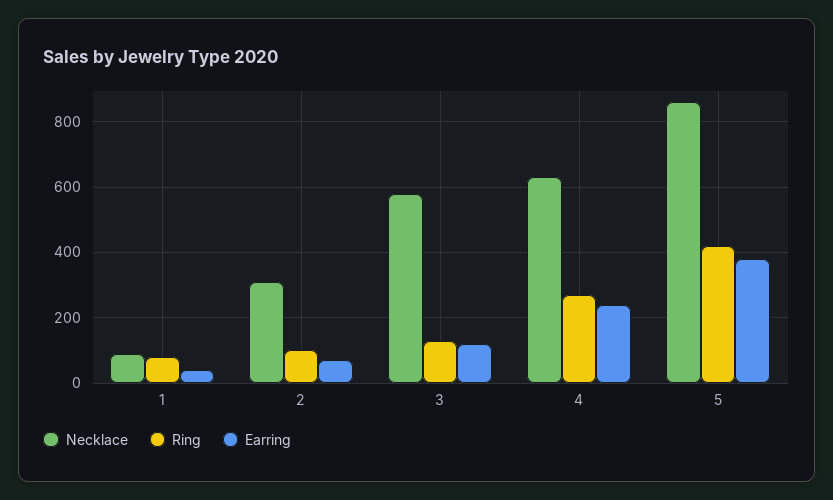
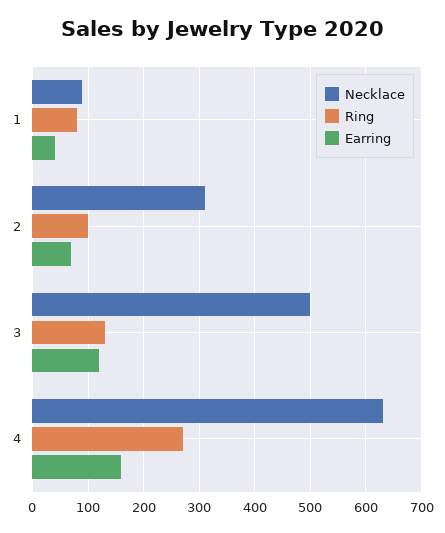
Necklace, 3: 580 -> 500
Earring, 4: 240 -> 160
Necklace, 5: 860 -> none
Ring, 5: 420 -> none
Earring, 5: 380 -> none

